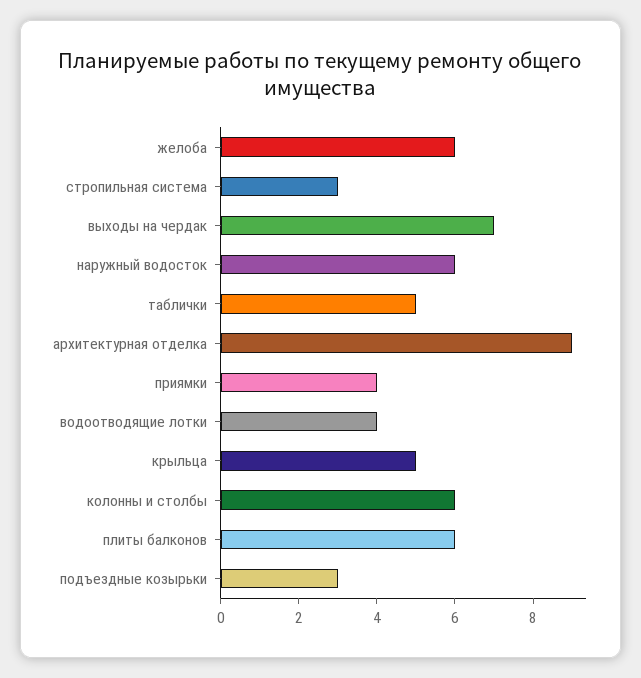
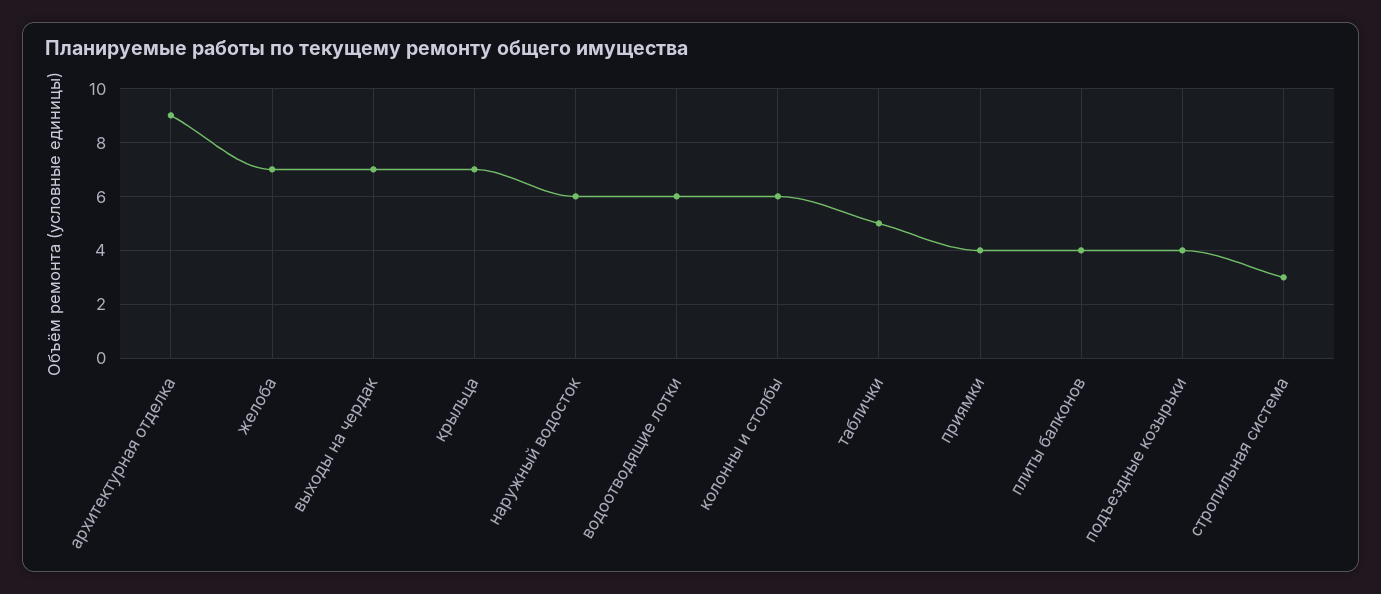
желоба: 6 -> 7
водоотводящие лотки: 4 -> 6
крыльца: 5 -> 7
плиты балконов: 6 -> 4
подъездные козырьки: 3 -> 4

